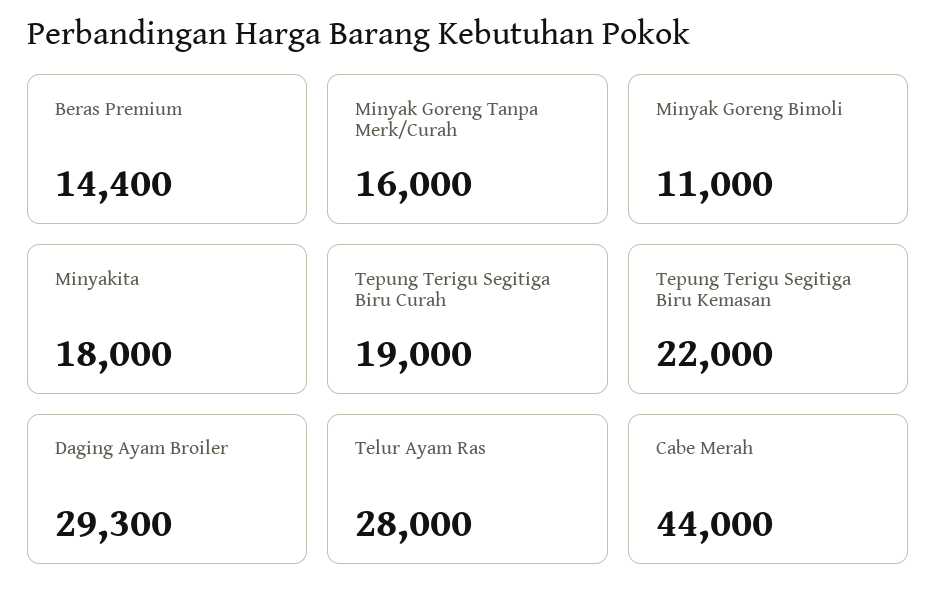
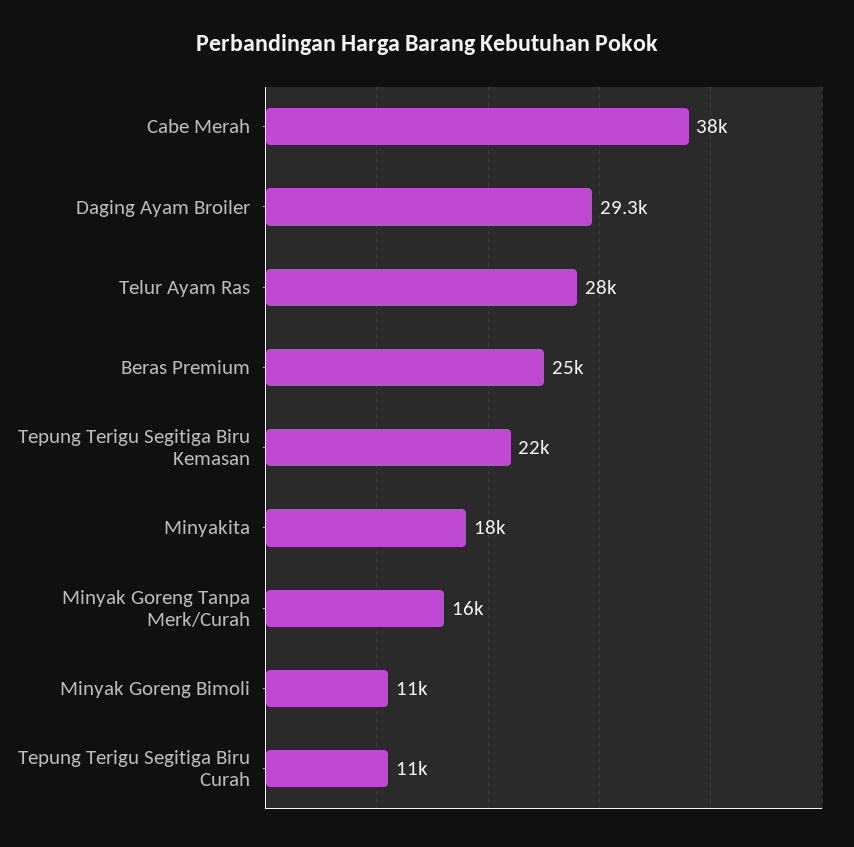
Beras Premium: 14400 -> 25000
Tepung Terigu Segitiga Biru Curah: 19000 -> 11000
Cabe Merah: 44000 -> 38000

